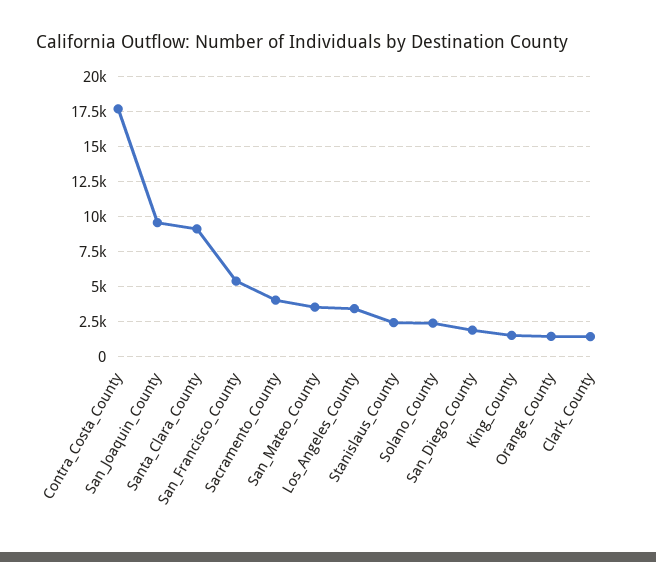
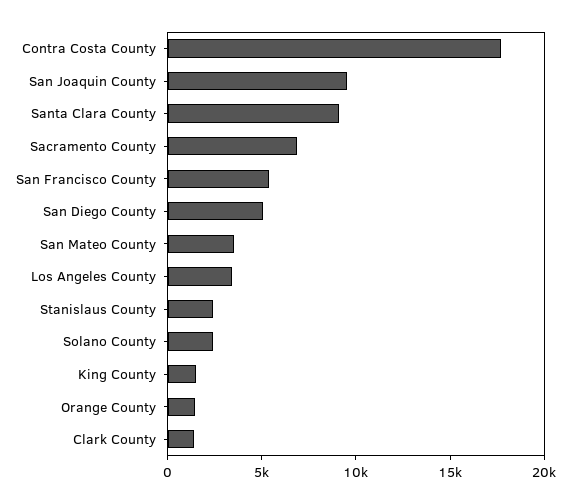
Sacramento_County: 4000 -> 7000
San_Diego_County: 2000 -> 5000

